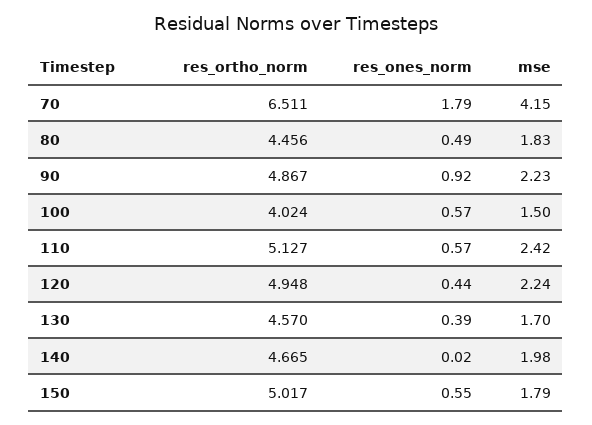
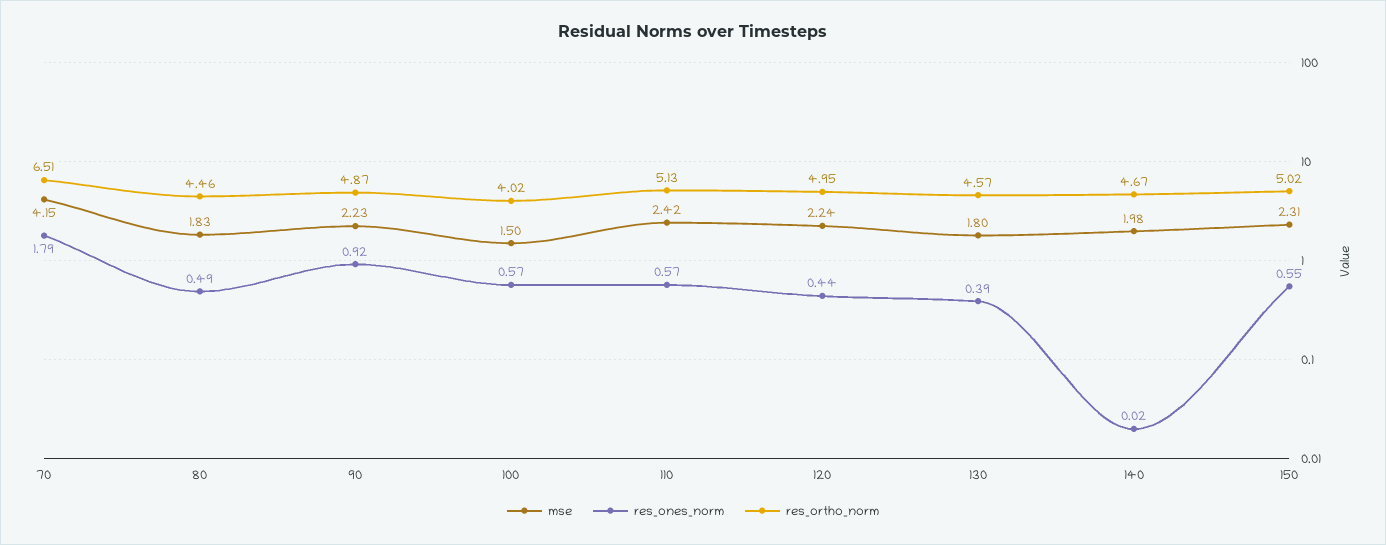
mse, 130: 1.7 -> 1.8
mse, 150: 1.79 -> 2.31

